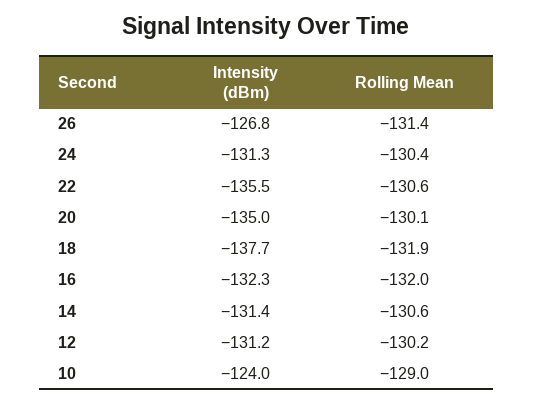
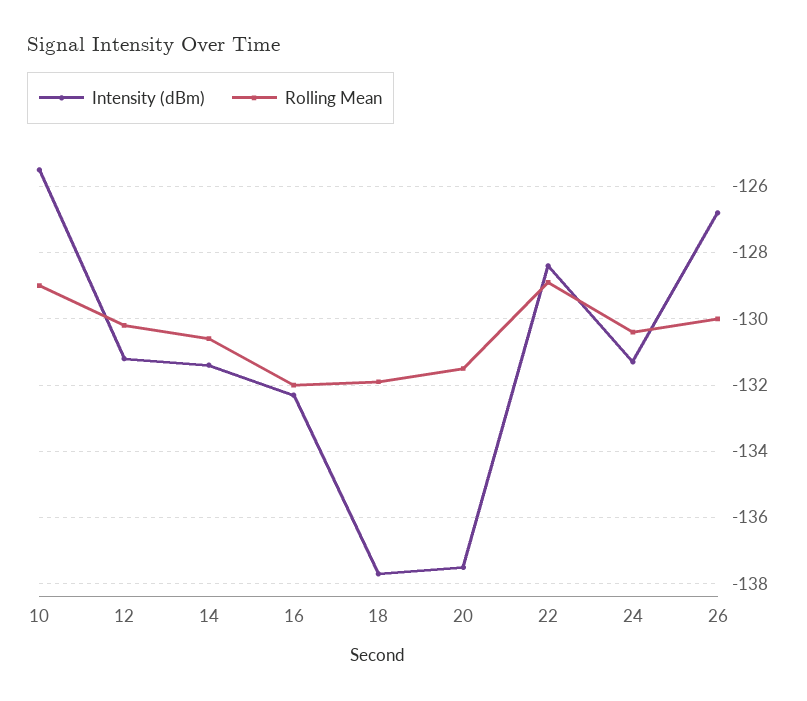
Rolling Mean, 26: -131.4 -> -130
Intensity (dBm), 22: -135.5 -> -128.5
Rolling Mean, 22: -130.6 -> -129
Intensity (dBm), 20: -135 -> -137.5
Rolling Mean, 20: -130.1 -> -131.5
Intensity (dBm), 10: -124 -> -125.5

